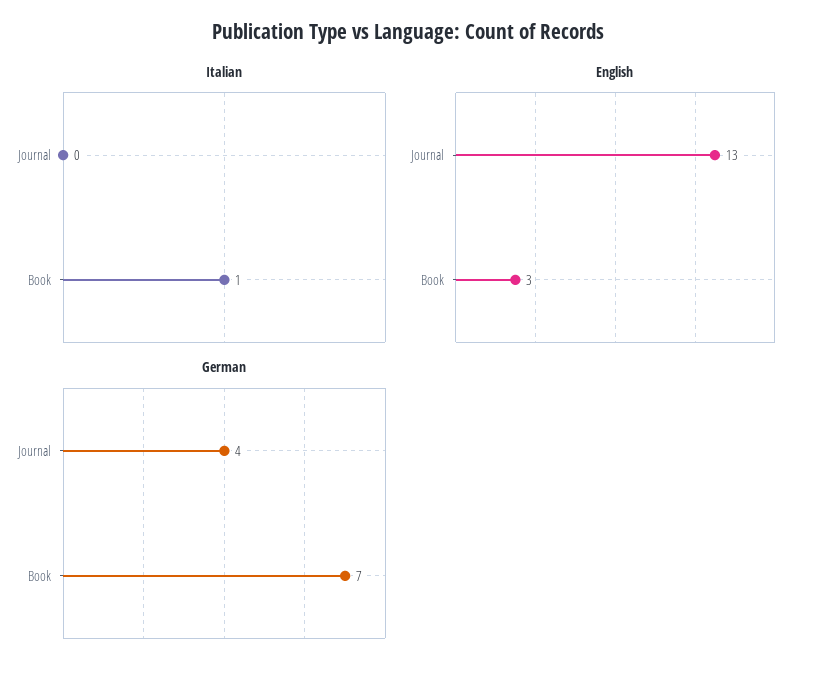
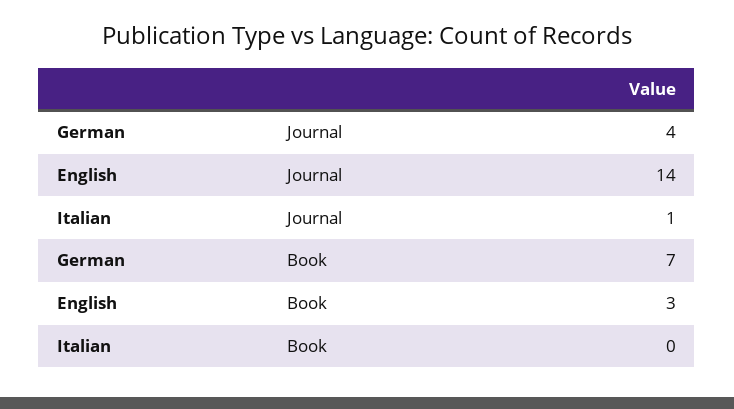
Italian, Journal: 0 -> 1
Italian, Book: 1 -> 0
English, Journal: 13 -> 14

